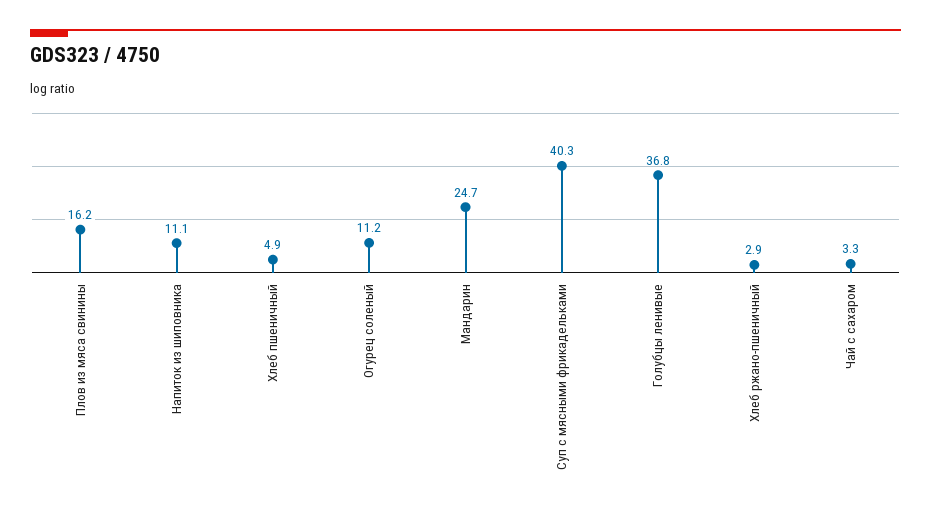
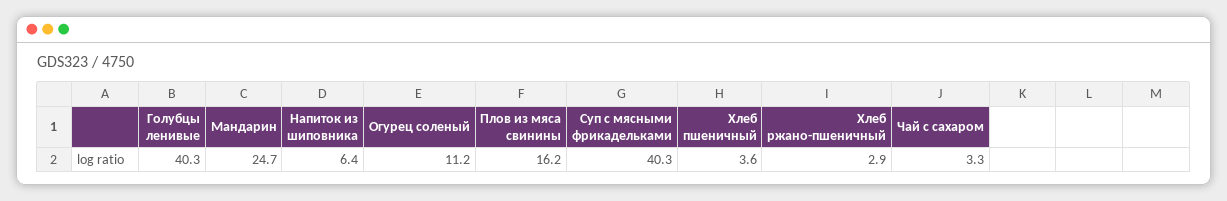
Напиток из шиповника: 11.1 -> 6.4
Хлеб пшеничный: 4.9 -> 3.6
Голубцы ленивые: 36.8 -> 40.3

